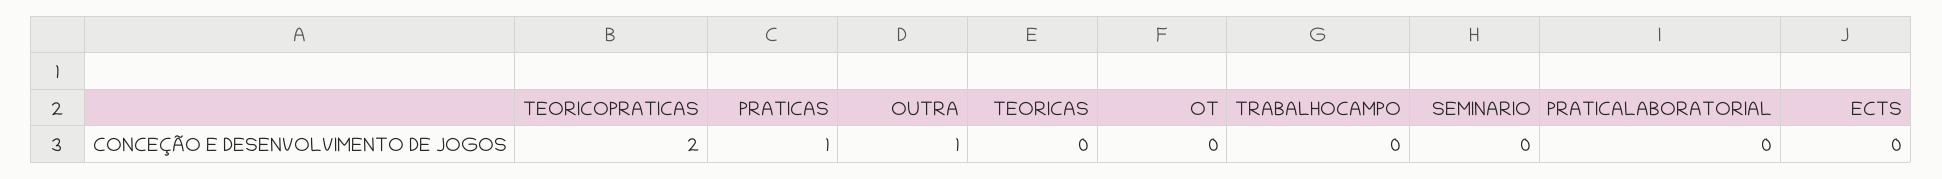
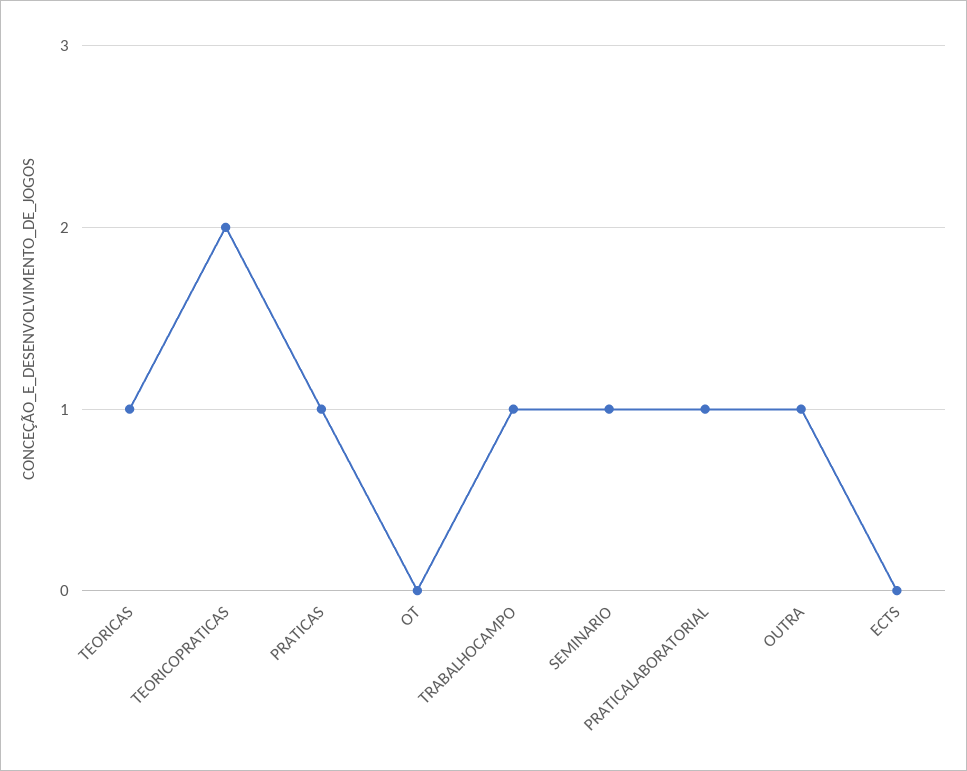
TEORICAS: 0 -> 1
TRABALHOCAMPO: 0 -> 1
SEMINARIO: 0 -> 1
PRATICALABORATORIAL: 0 -> 1

